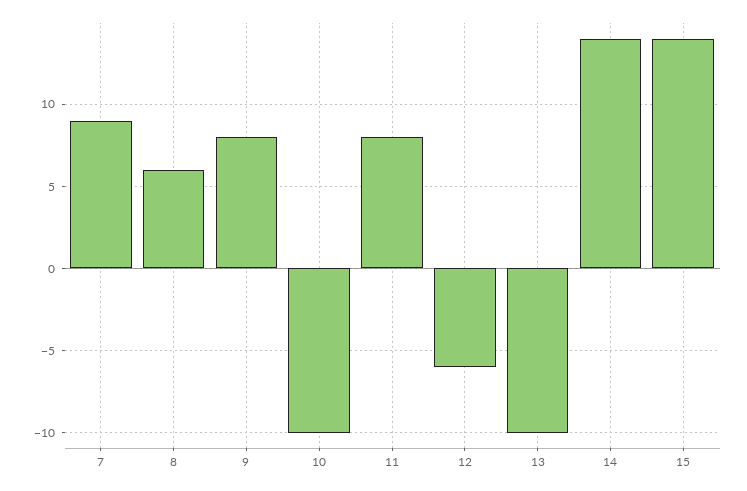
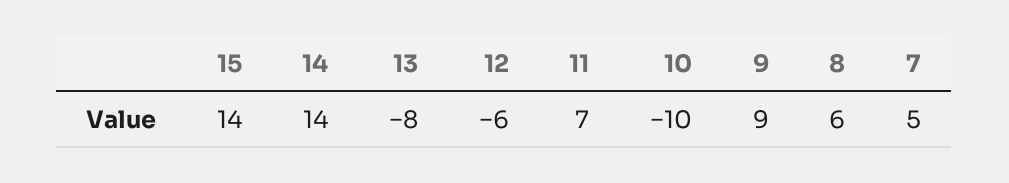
7: 9 -> 5
9: 8 -> 9
11: 8 -> 7
13: -10 -> -8

